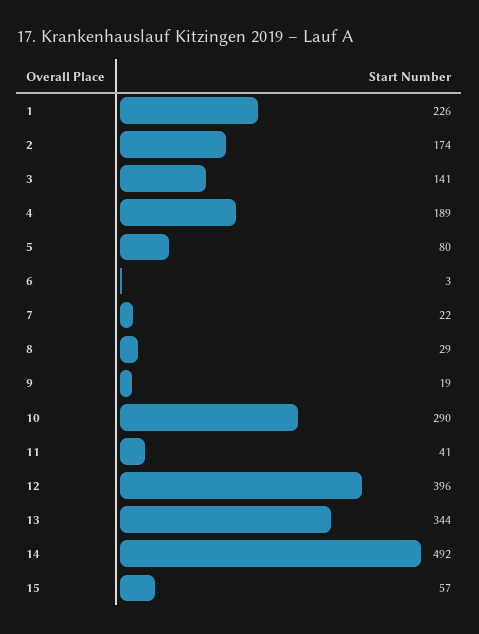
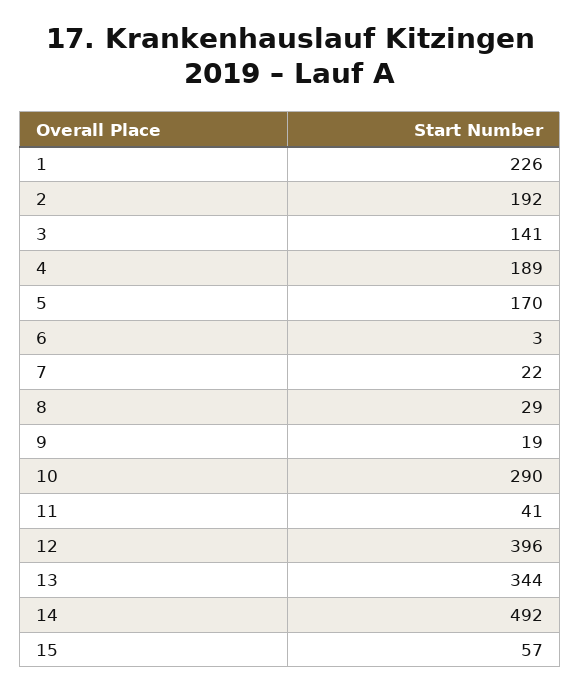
2: 174 -> 192
5: 80 -> 170

